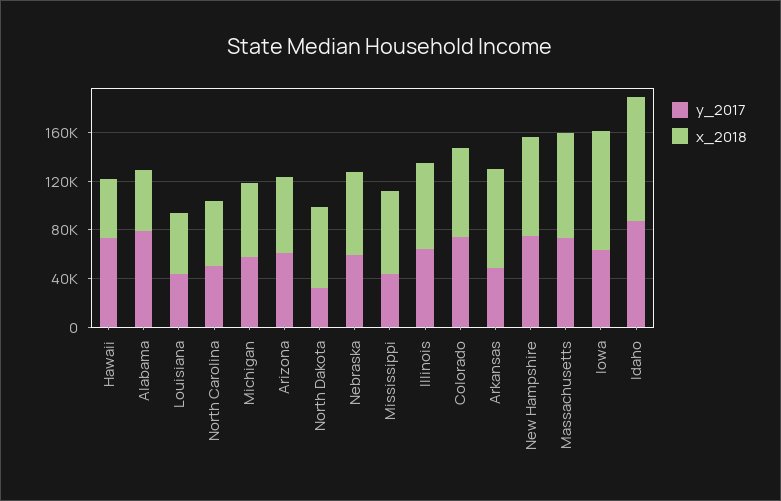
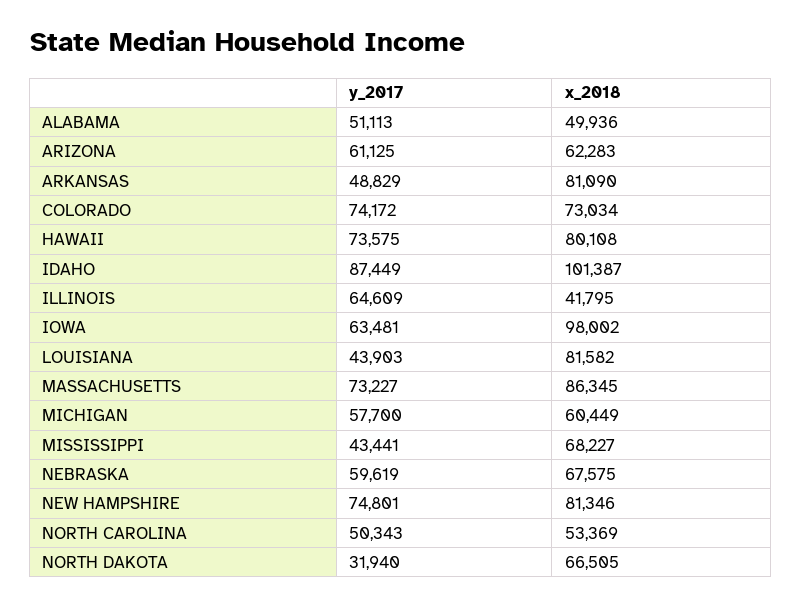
x_2018, Hawaii: 50000 -> 80108
y_2017, Alabama: 80000 -> 51113
x_2018, Louisiana: 50000 -> 81582
x_2018, Illinois: 70000 -> 41795

